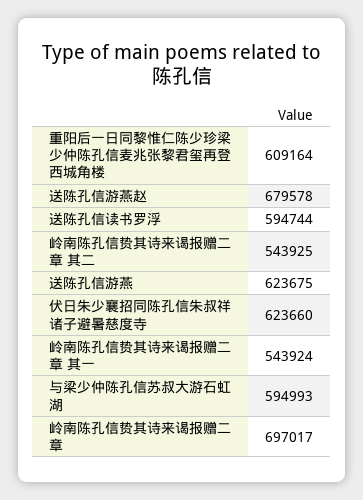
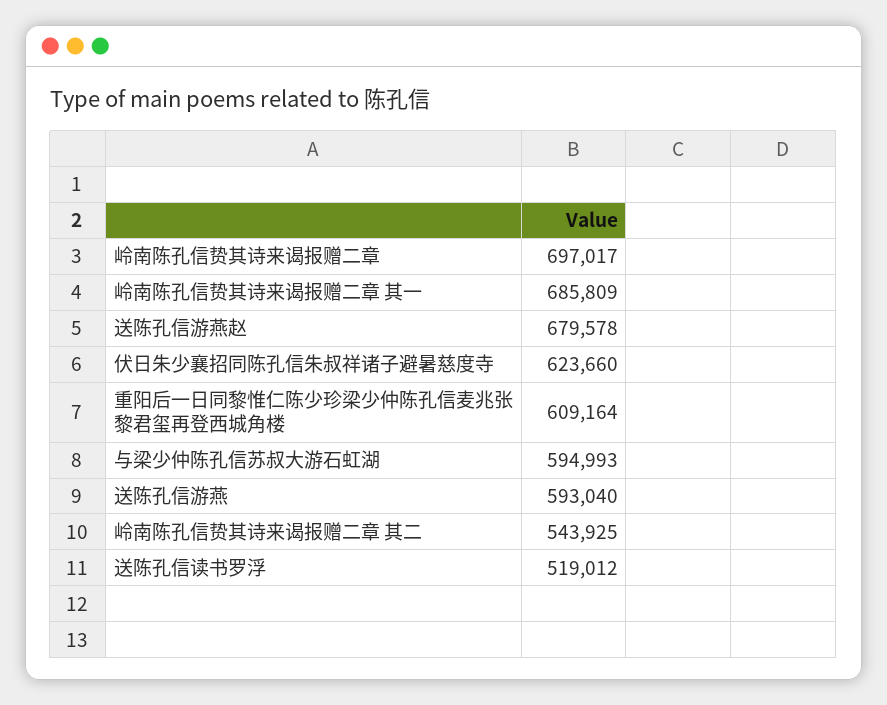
送陈孔信读书罗浮: 594744 -> 519012
送陈孔信游燕: 623675 -> 593040
岭南陈孔信贽其诗来谒报赠二章 其一: 543924 -> 685809

